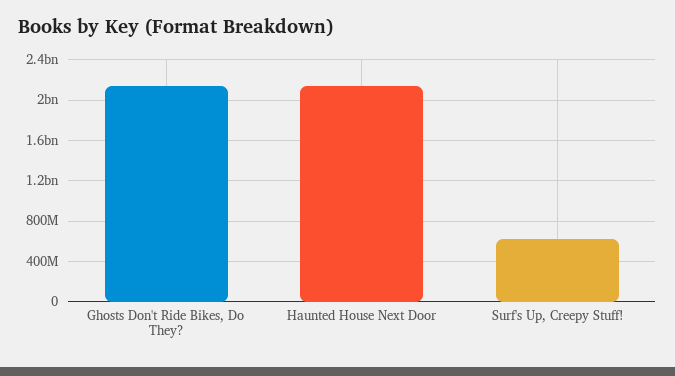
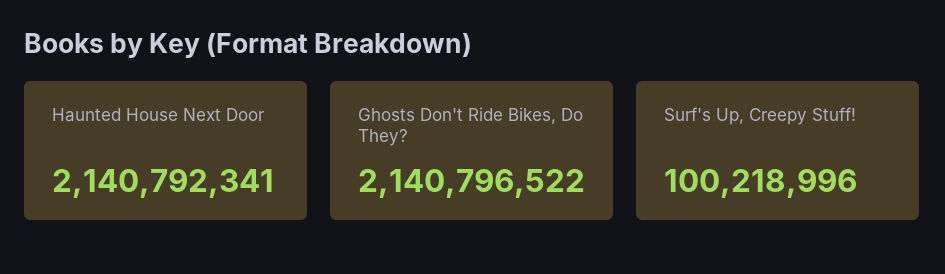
Surf's Up, Creepy Stuff!: 600000000 -> 100218996

